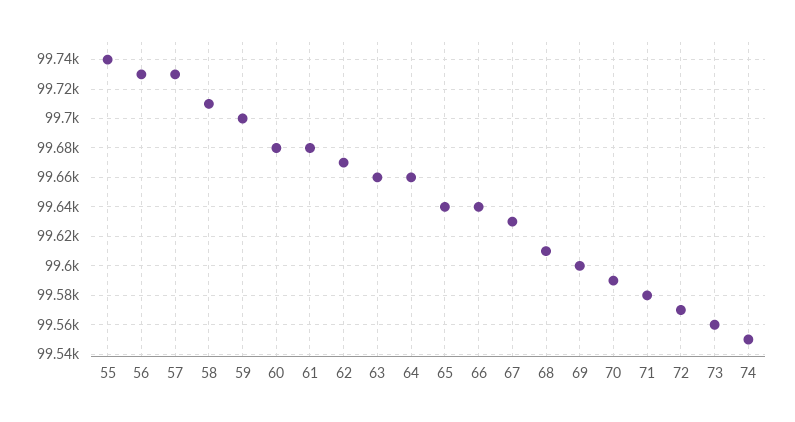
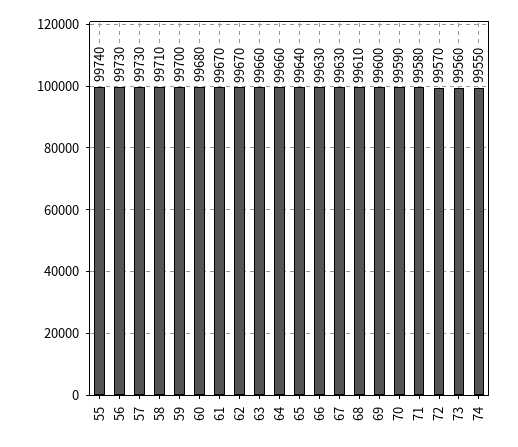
61: 99680 -> 99670
66: 99640 -> 99630

